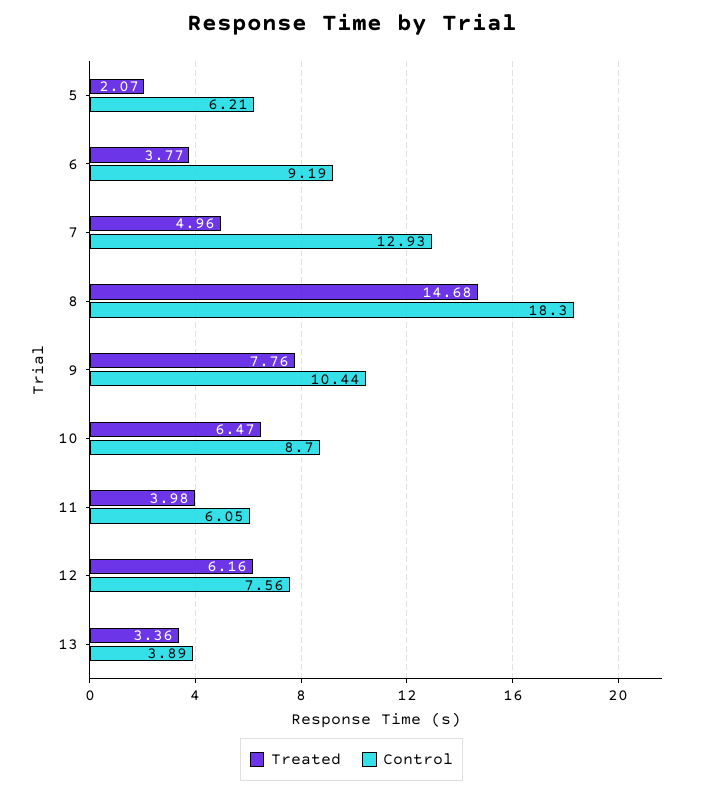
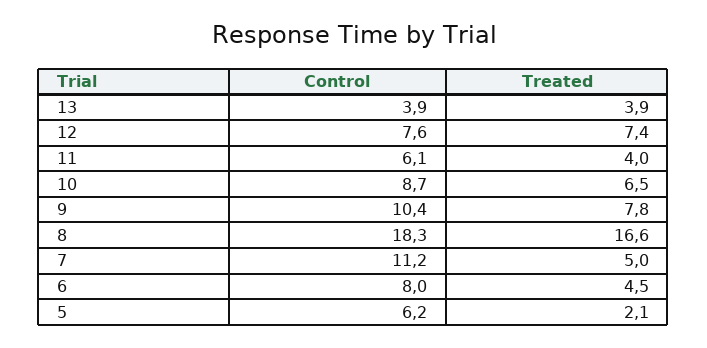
Treated, 6: 3.77 -> 4.5
Control, 6: 9.19 -> 8
Control, 7: 12.93 -> 11.2
Treated, 8: 14.68 -> 16.6
Treated, 12: 6.16 -> 7.4
Treated, 13: 3.36 -> 3.9

